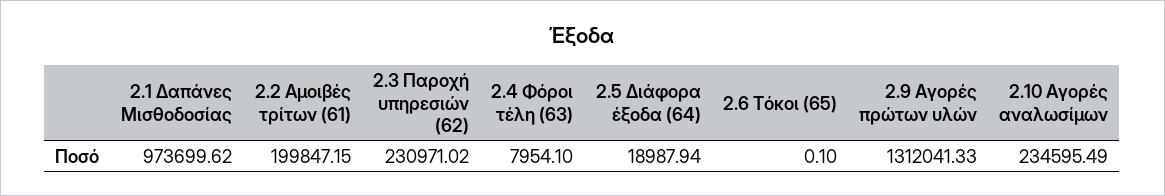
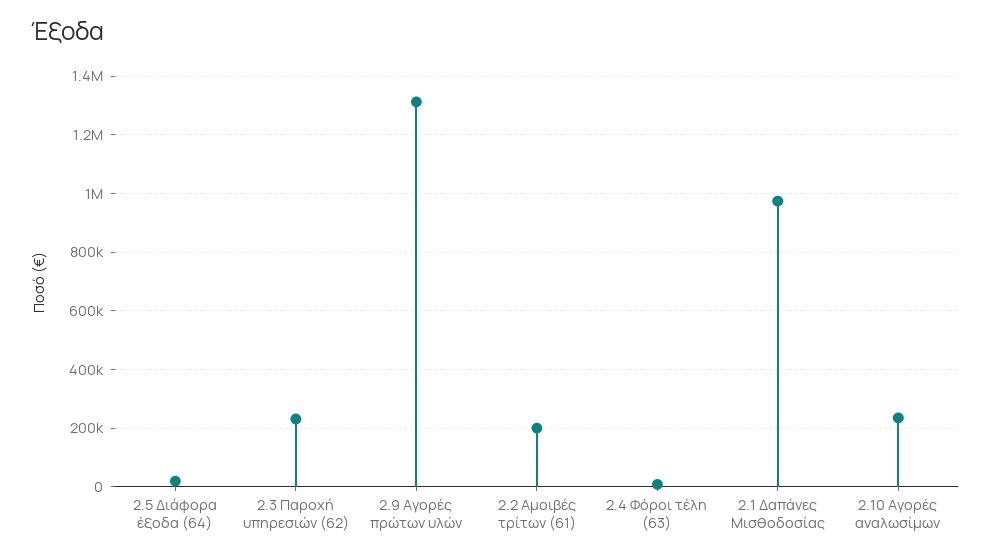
2.6 Τόκοι (65): 0.1 -> none

